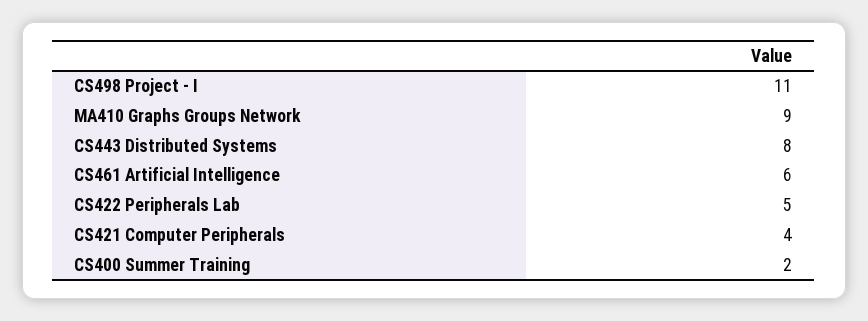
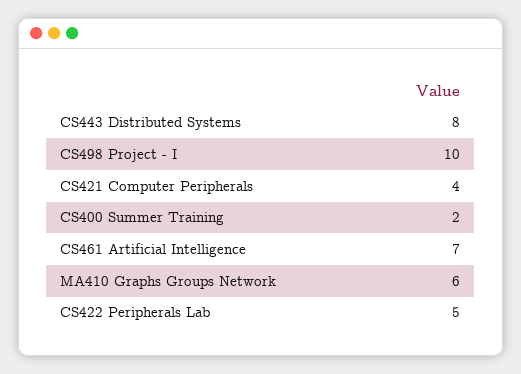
CS498 Project - I: 11 -> 10
MA410 Graphs Groups Network: 9 -> 6
CS461 Artificial Intelligence: 6 -> 7

